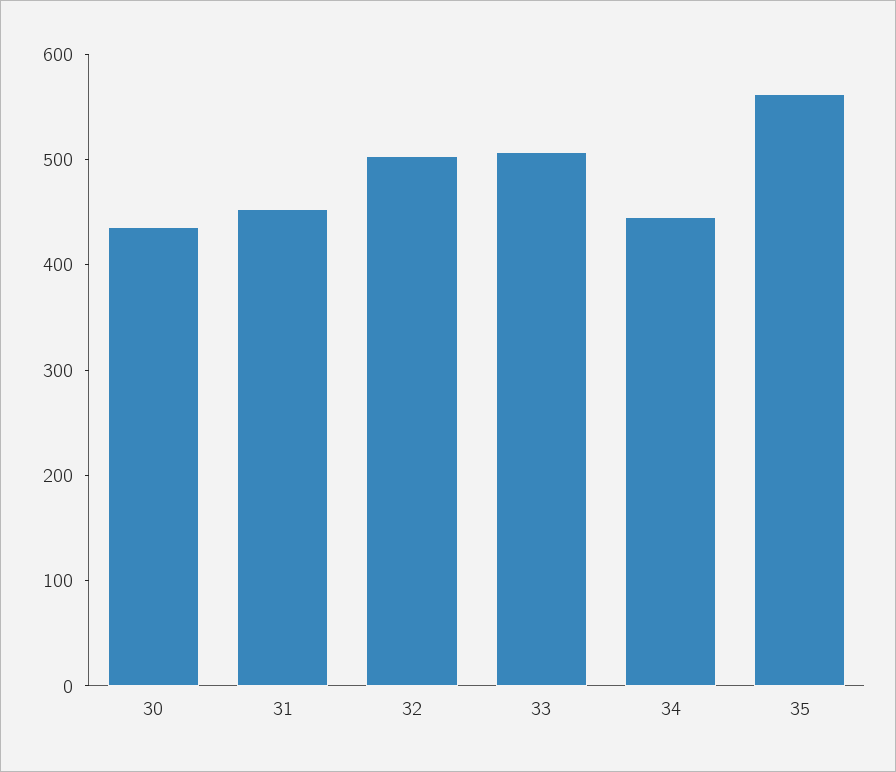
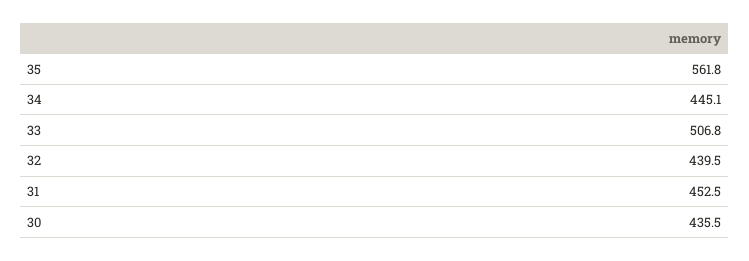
32: 500 -> 439.5

